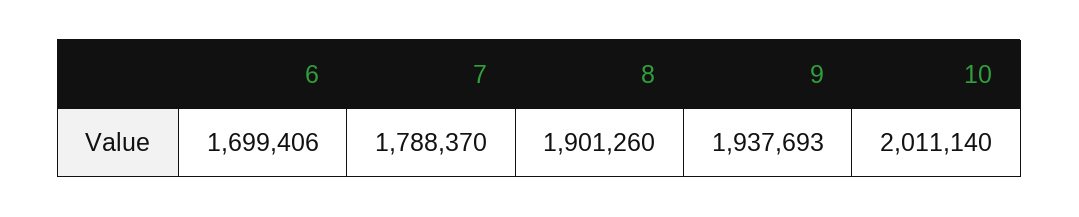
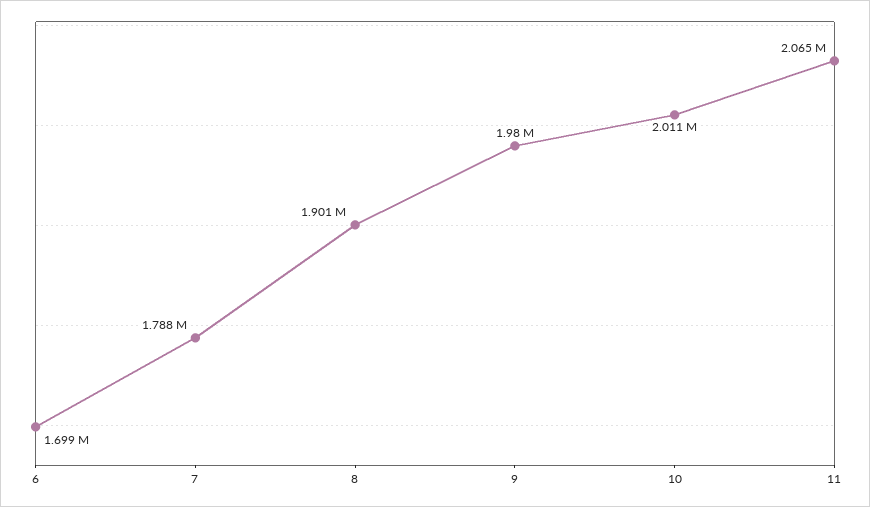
9: 1937693 -> 1980000
11: none -> 2065000

